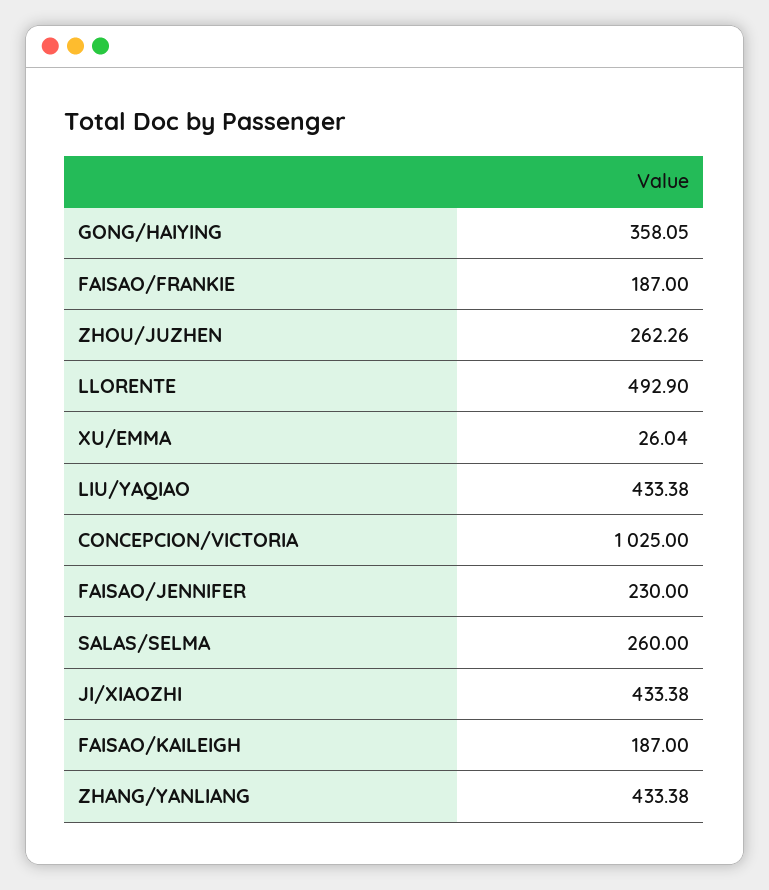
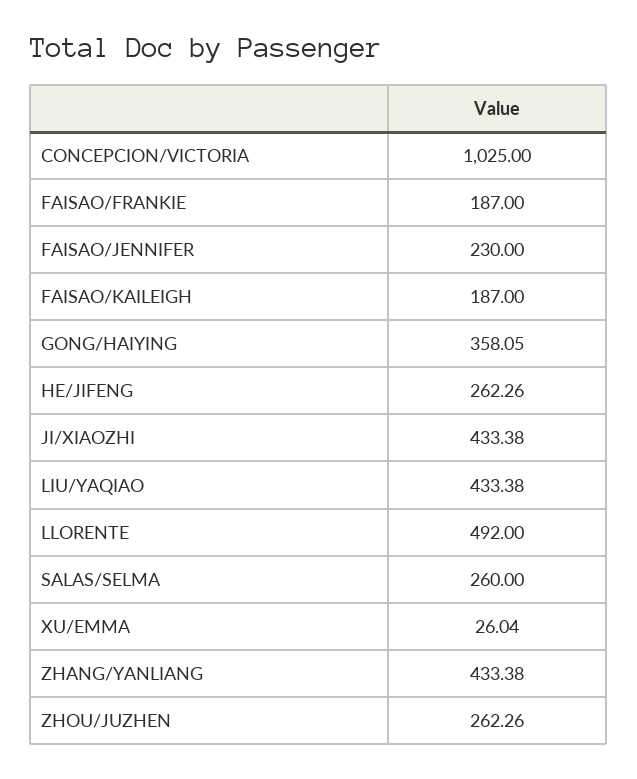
LLORENTE: 492.9 -> 492
HE/JIFENG: none -> 262.26

